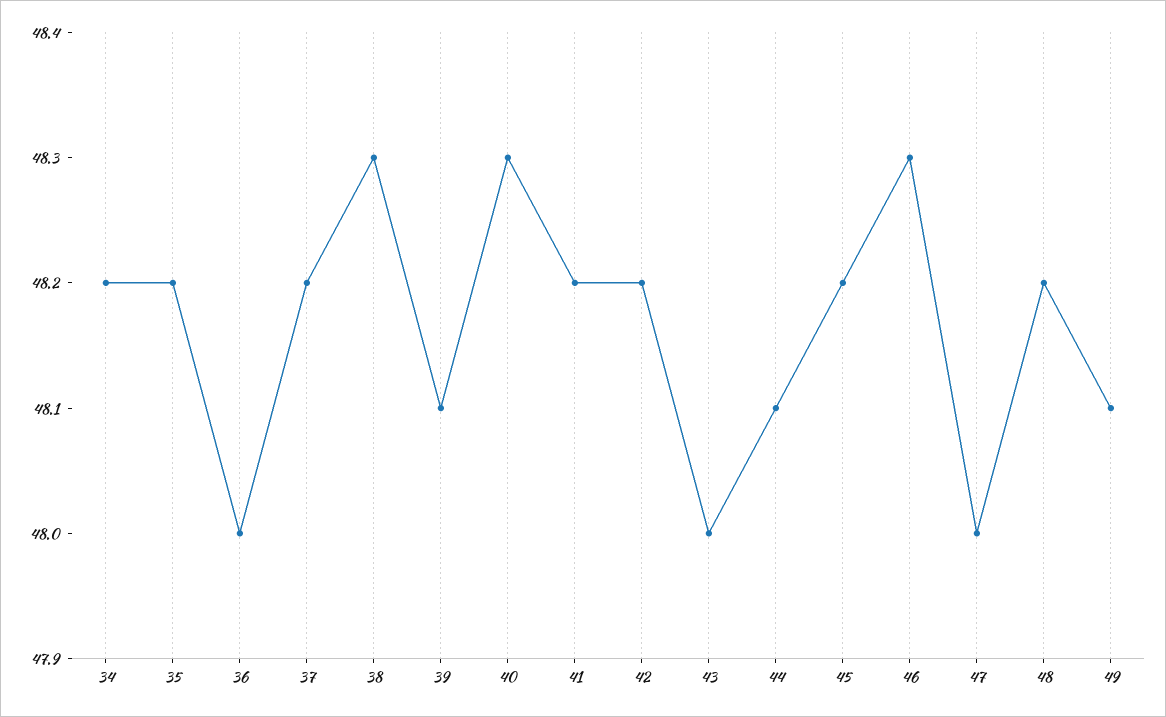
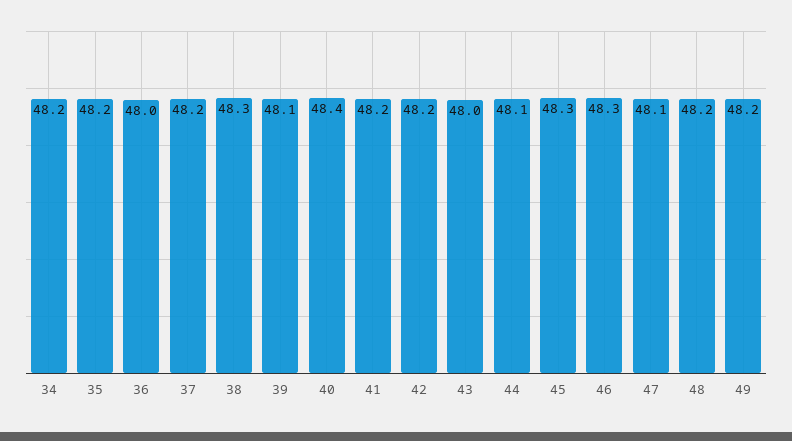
40: 48.3 -> 48.4
45: 48.2 -> 48.3
47: 48 -> 48.1
49: 48.1 -> 48.2

